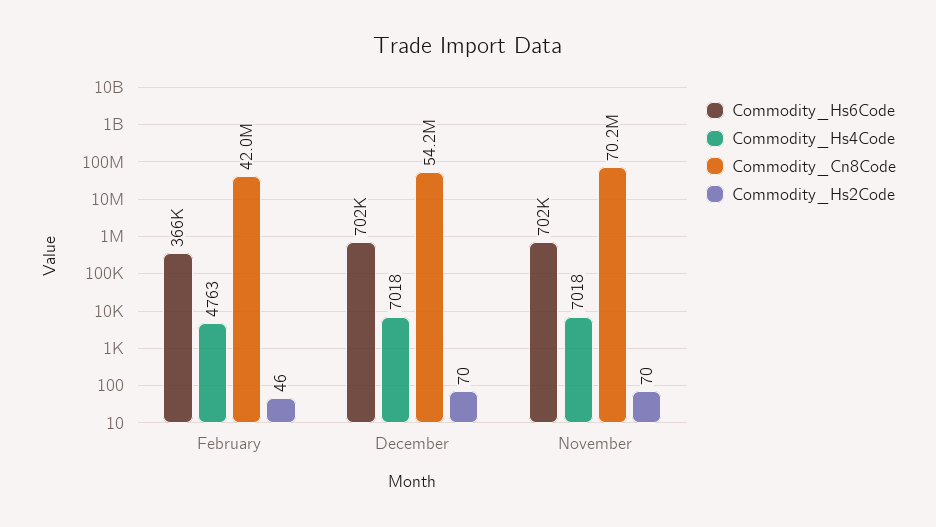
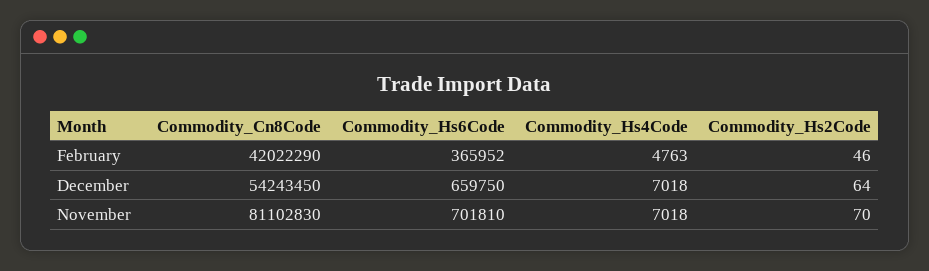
Commodity_Hs6Code, December: 702000 -> 659750
Commodity_Hs2Code, December: 70 -> 64
Commodity_Cn8Code, November: 70200000 -> 81102830

